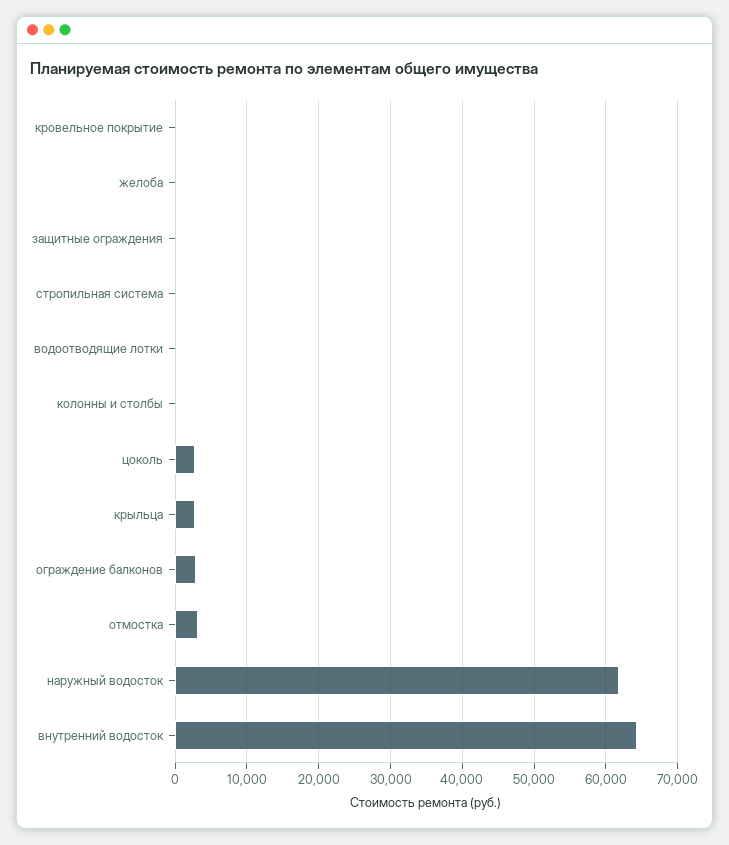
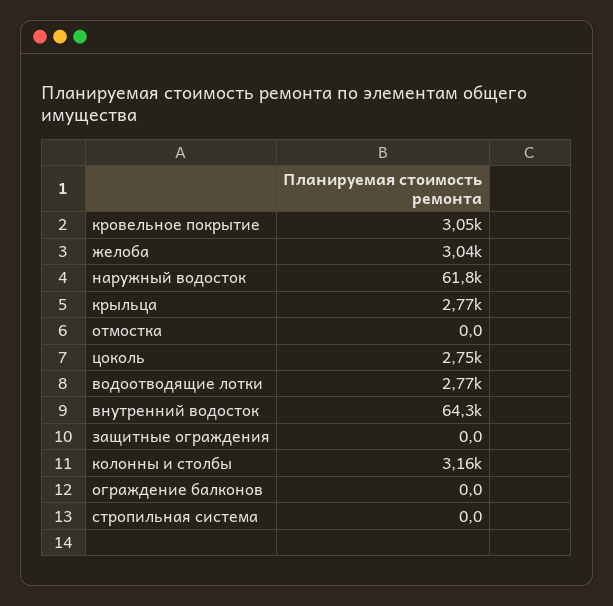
кровельное покрытие: 0 -> 3050
желоба: 0 -> 3040
водоотводящие лотки: 0 -> 2770
колонны и столбы: 0 -> 3160
ограждение балконов: 3000 -> 0
отмостка: 3000 -> 0

